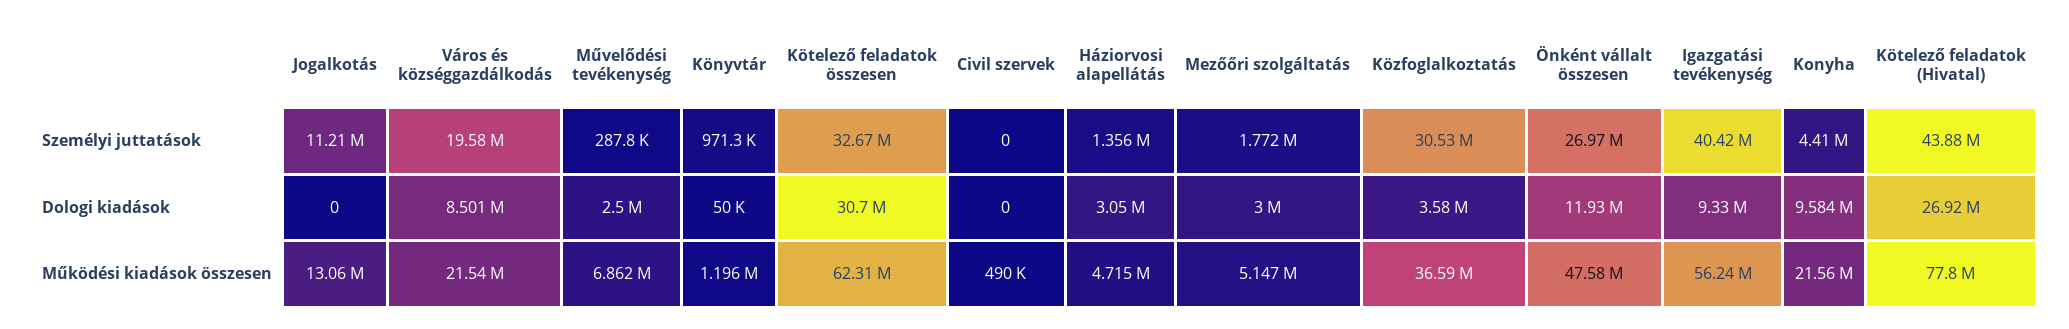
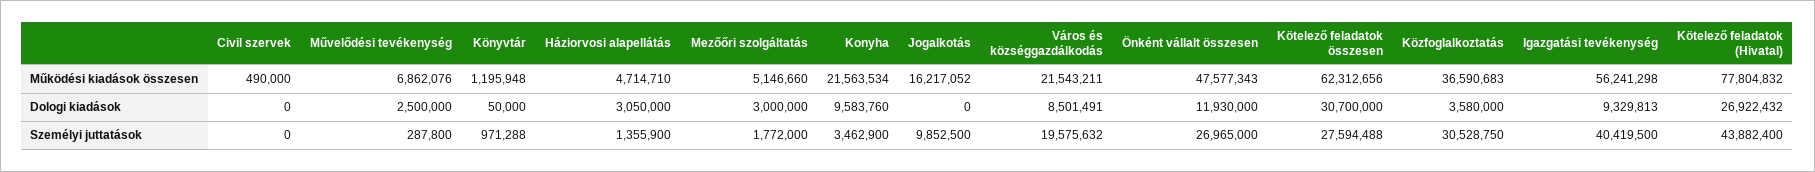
Jogalkotás, Személyi juttatások: 11210000 -> 9852500
Kötelező feladatok összesen, Személyi juttatások: 32670000 -> 27594488
Konyha, Személyi juttatások: 4410000 -> 3462900
Jogalkotás, Működési kiadások összesen: 13060000 -> 16217052

